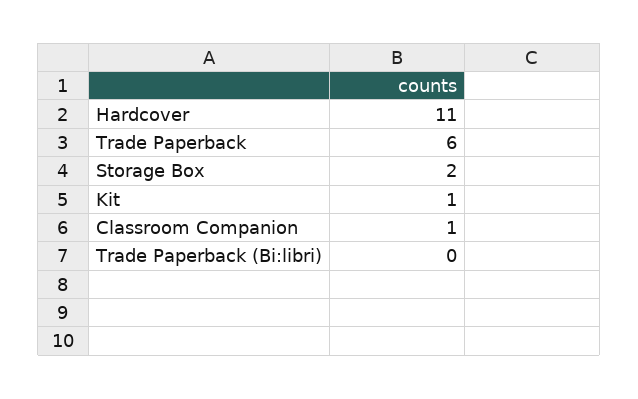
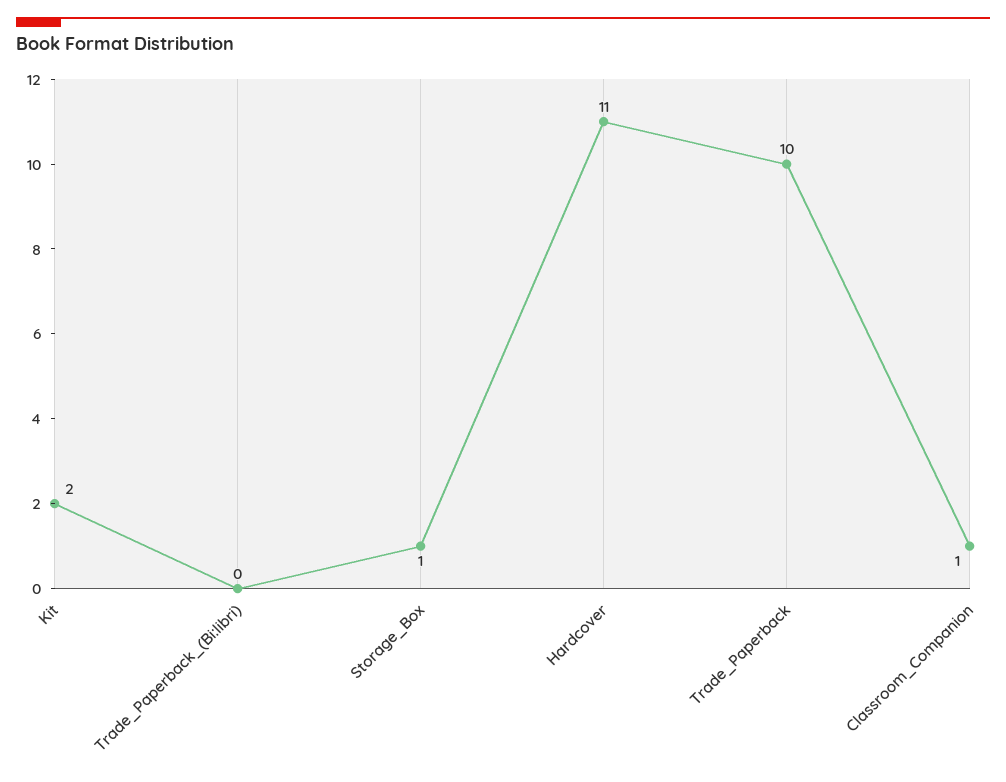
Trade Paperback: 6 -> 10
Storage Box: 2 -> 1
Kit: 1 -> 2

